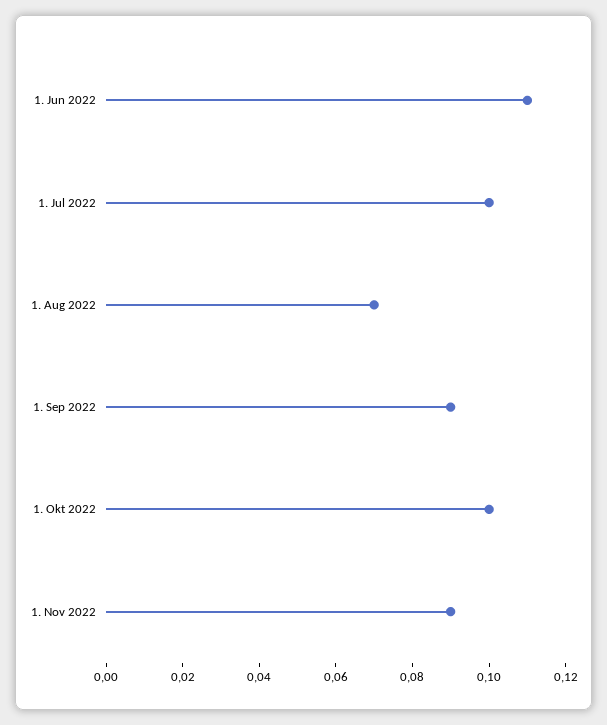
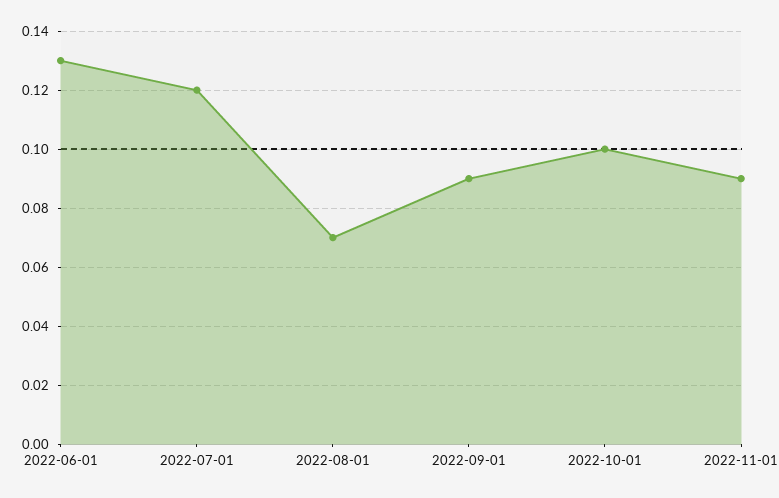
1. Jun 2022: 0.11 -> 0.13
1. Jul 2022: 0.1 -> 0.12

